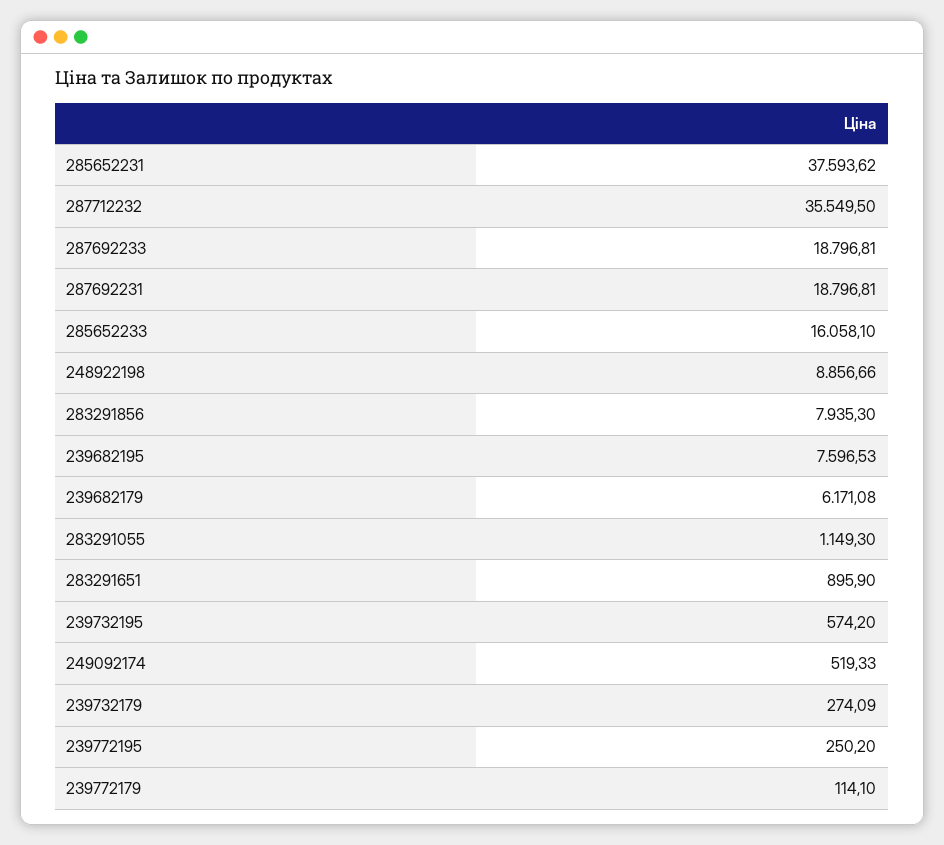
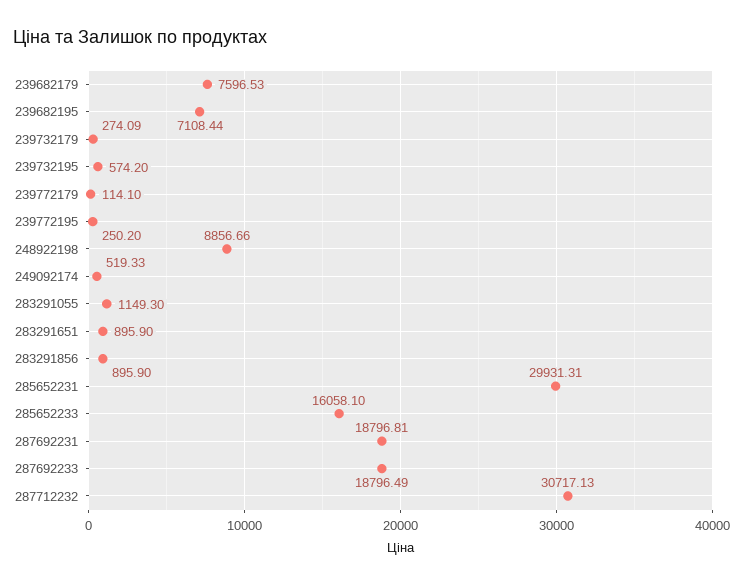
285652231: 37593.62 -> 29931.31
287712232: 35549.5 -> 30717.13
287692233: 18796.81 -> 18796.49
283291856: 7935.3 -> 895.9
239682195: 7596.53 -> 7108.44
239682179: 6171.08 -> 7596.53

